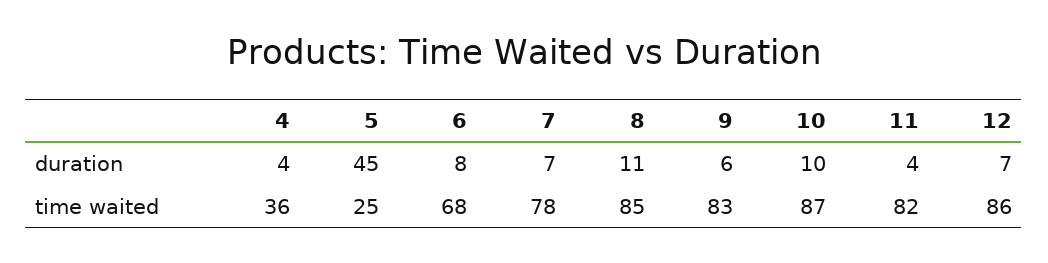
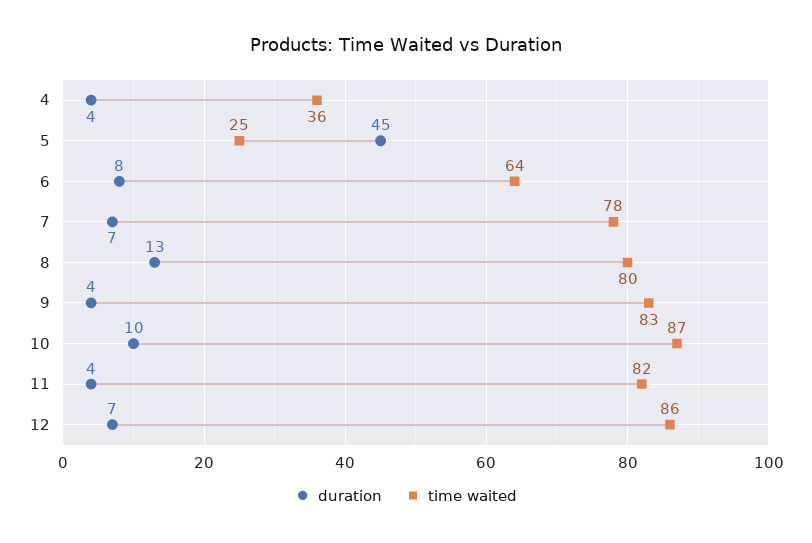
duration, 8: 11 -> 13
duration, 9: 6 -> 4
time waited, 6: 68 -> 64
time waited, 8: 85 -> 80

